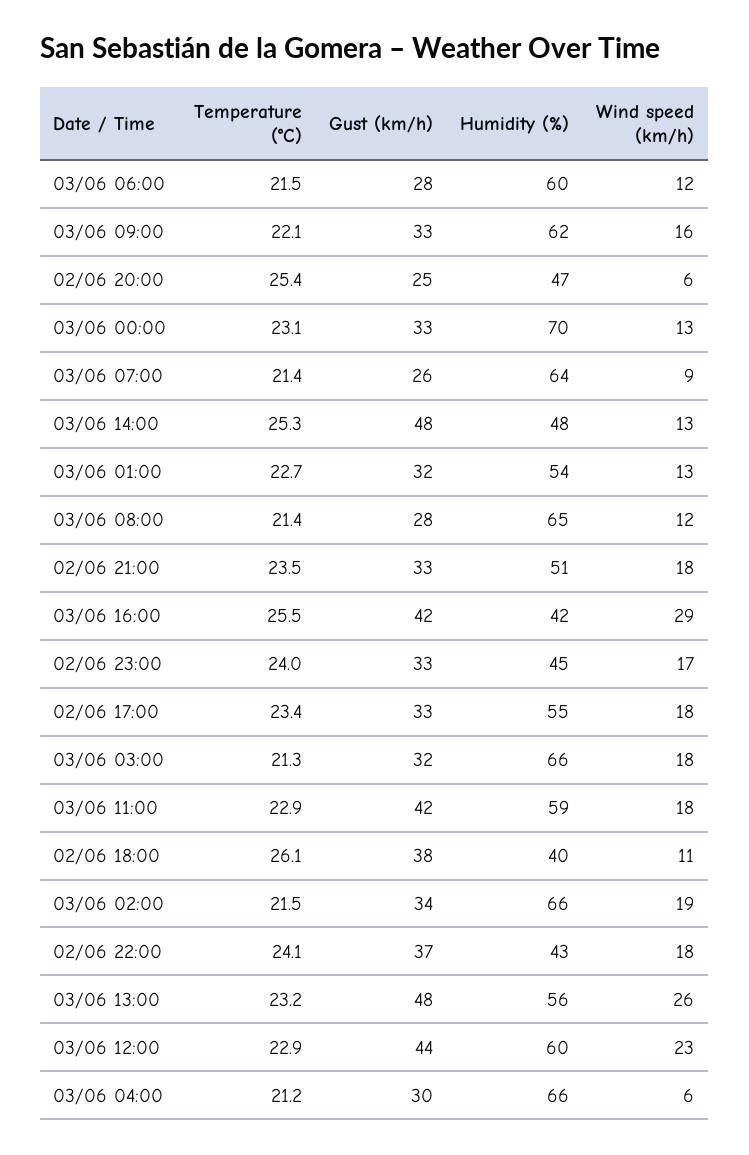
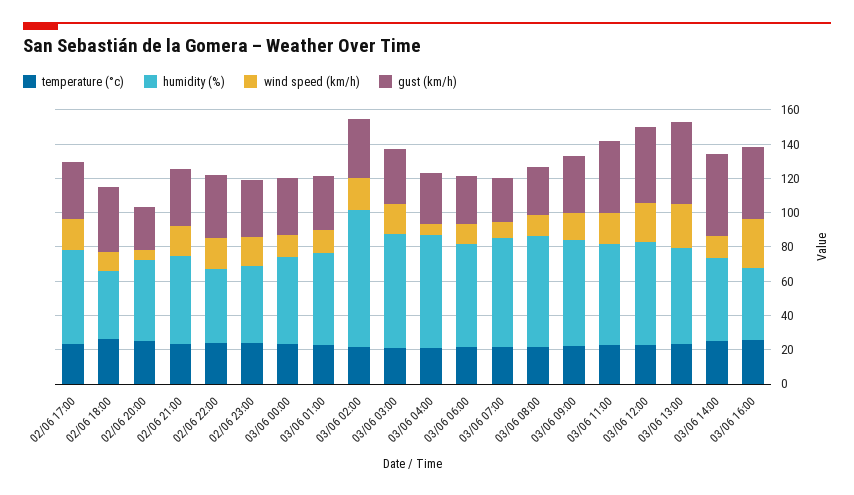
Humidity (%), 03/06 00:00: 70 -> 50
Humidity (%), 03/06 02:00: 66 -> 80

